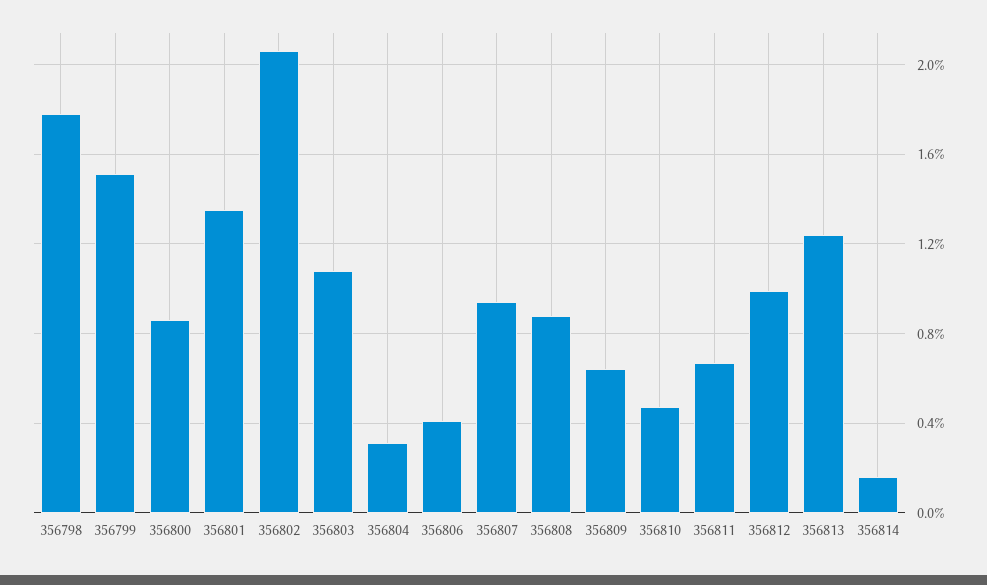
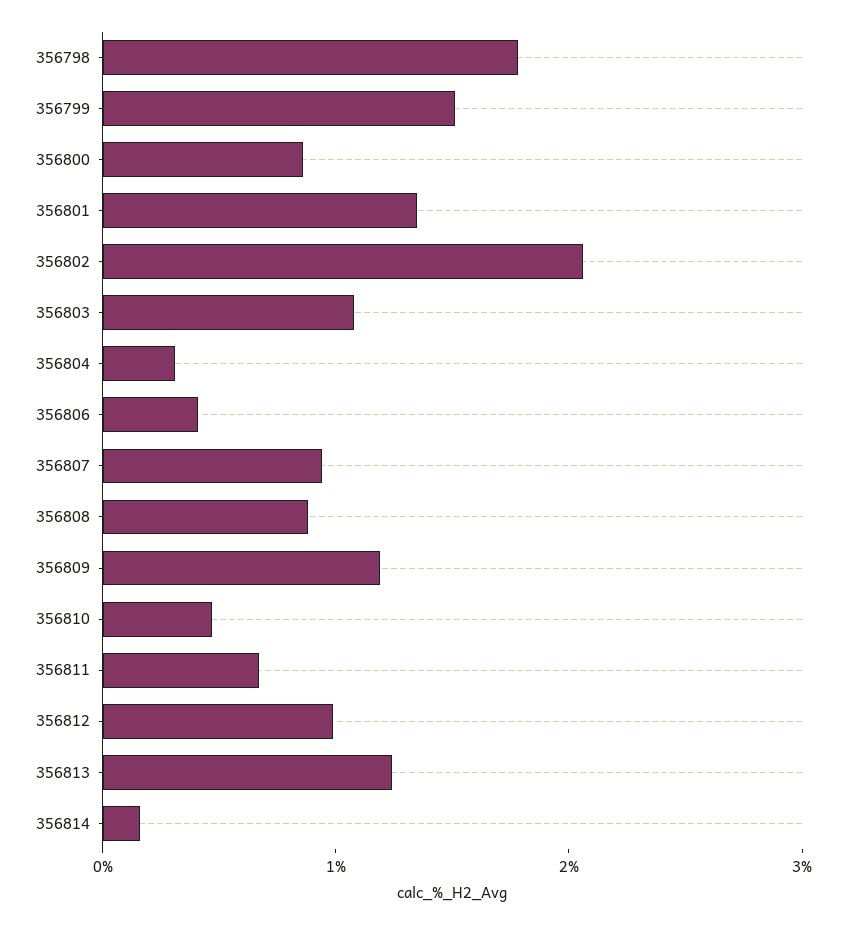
356809: 0.65 -> 1.2

